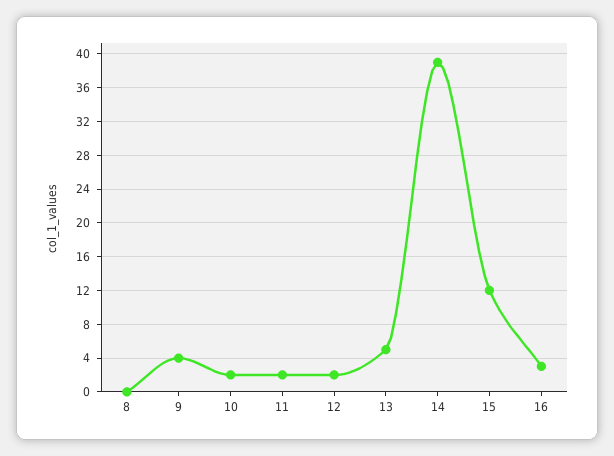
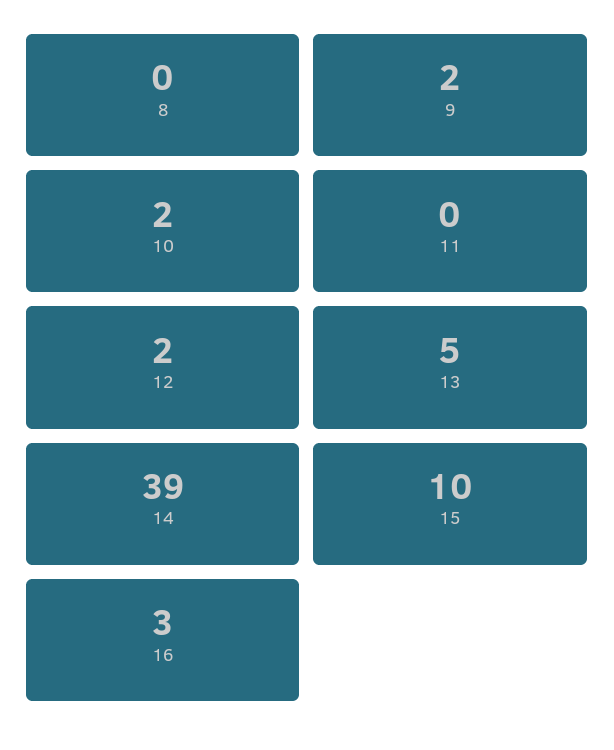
9: 4 -> 2
11: 2 -> 0
15: 12 -> 10

